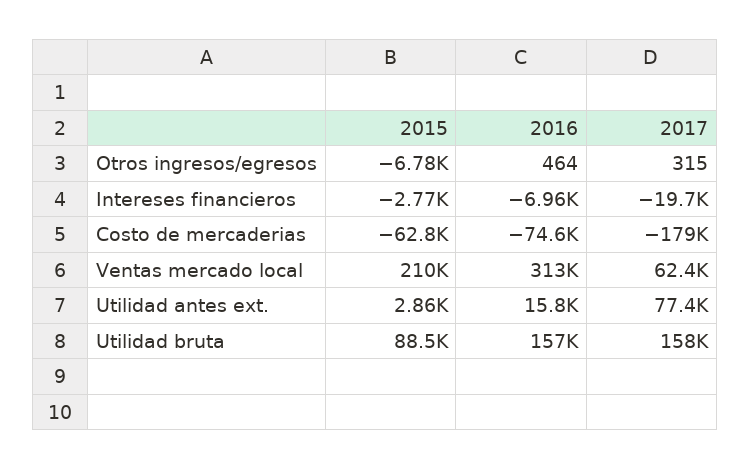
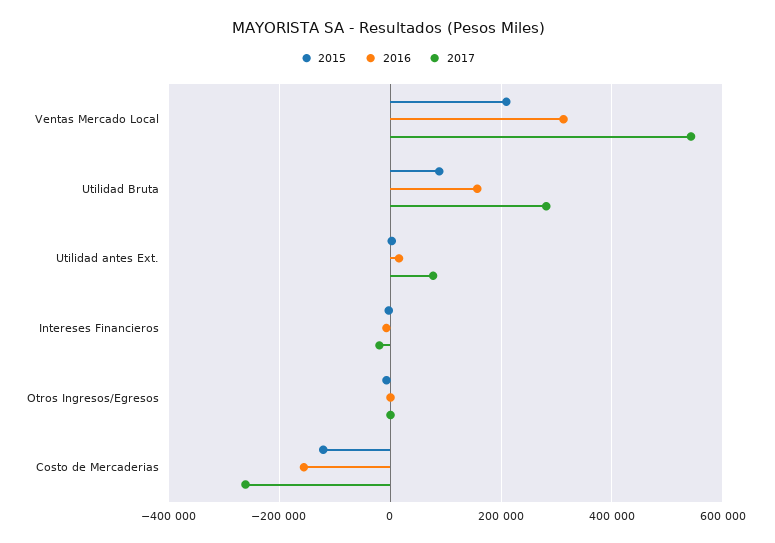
2015, Costo de mercaderias: -62800 -> -120000
2016, Costo de mercaderias: -74600 -> -160000
2017, Costo de mercaderias: -179000 -> -260000
2017, Ventas mercado local: 62400 -> 540000
2017, Utilidad bruta: 158000 -> 280000

